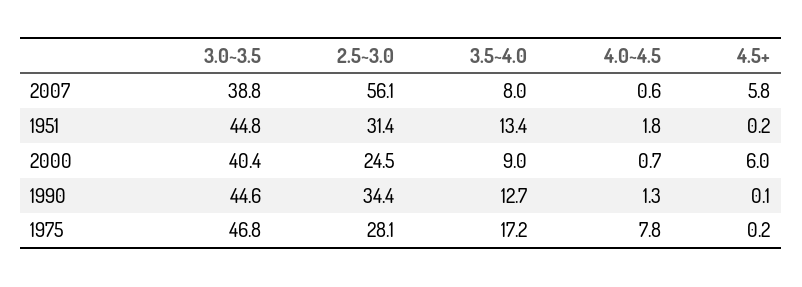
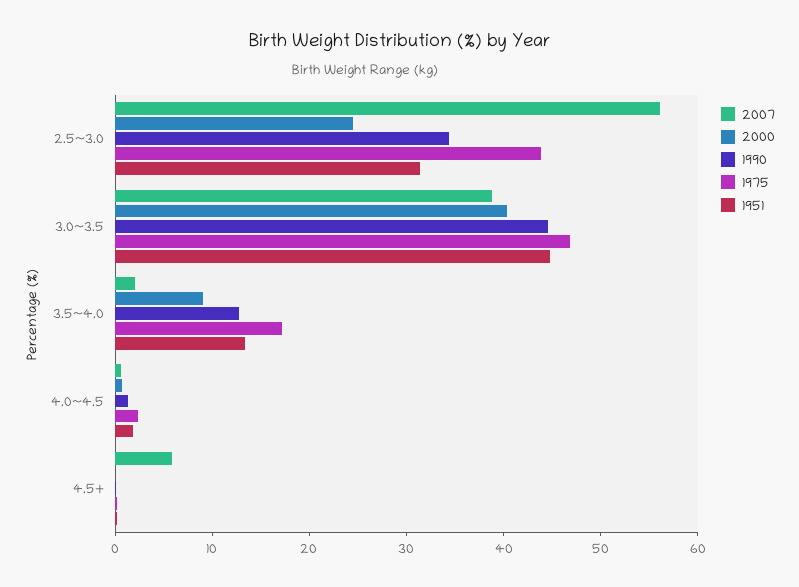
2007, 3.5~4.0: 8 -> 2
2000, 4.5+: 6 -> 0
1975, 2.5~3.0: 28.1 -> 44
1975, 4.0~4.5: 7.8 -> 2

